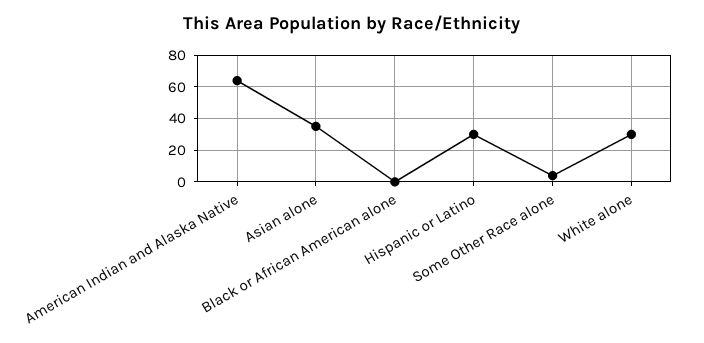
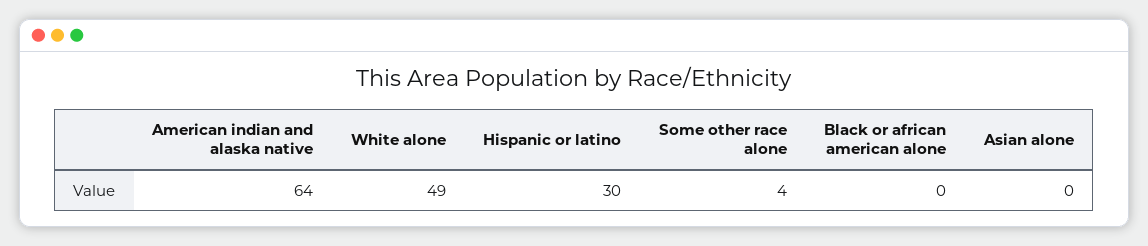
Asian alone: 35 -> 0
White alone: 30 -> 49

